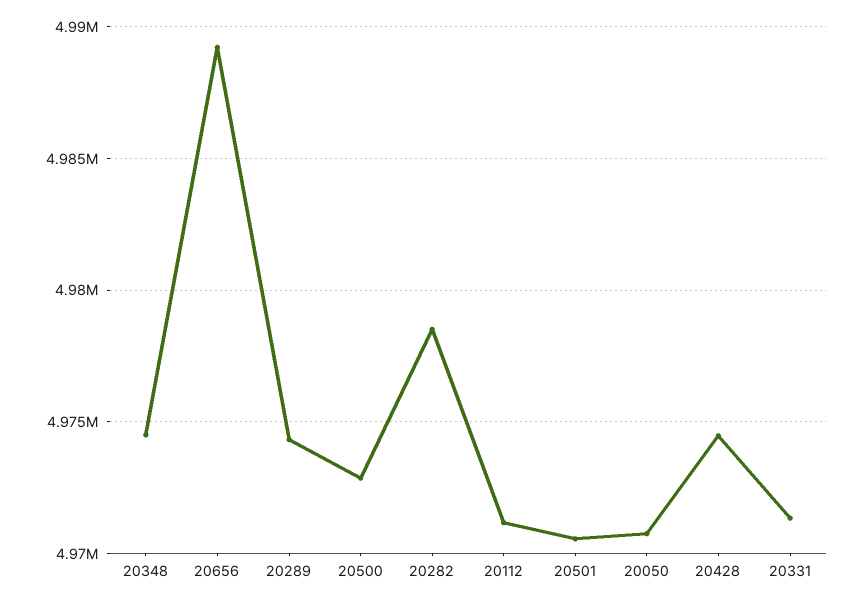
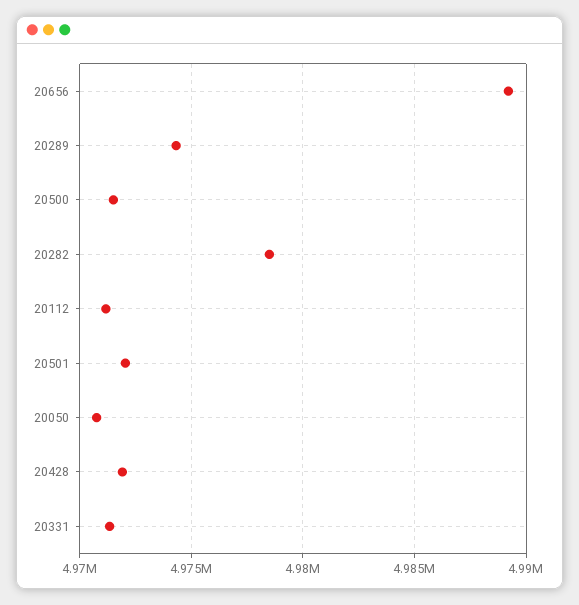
20348: 4974500 -> none
20500: 4973000 -> 4971500
20501: 4970500 -> 4972000
20428: 4974500 -> 4972000

